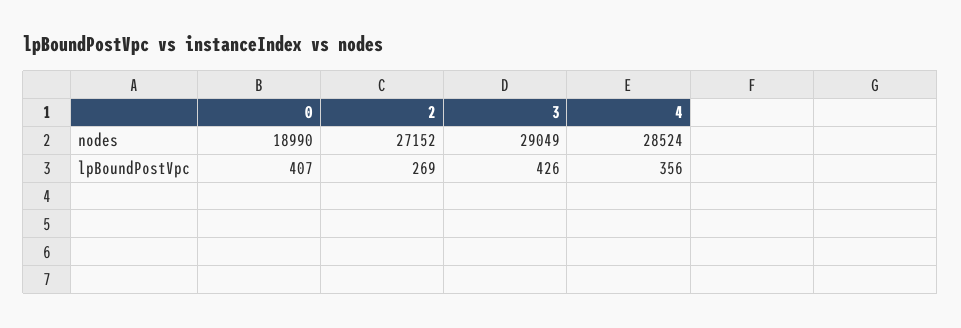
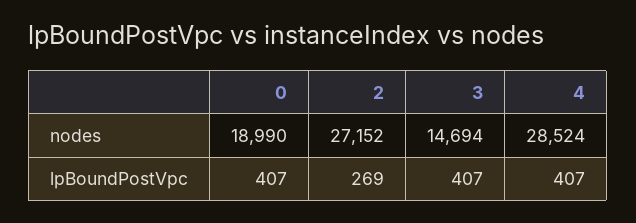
3, nodes: 29049 -> 14694
3, lpBoundPostVpc: 426 -> 407
4, lpBoundPostVpc: 356 -> 407

